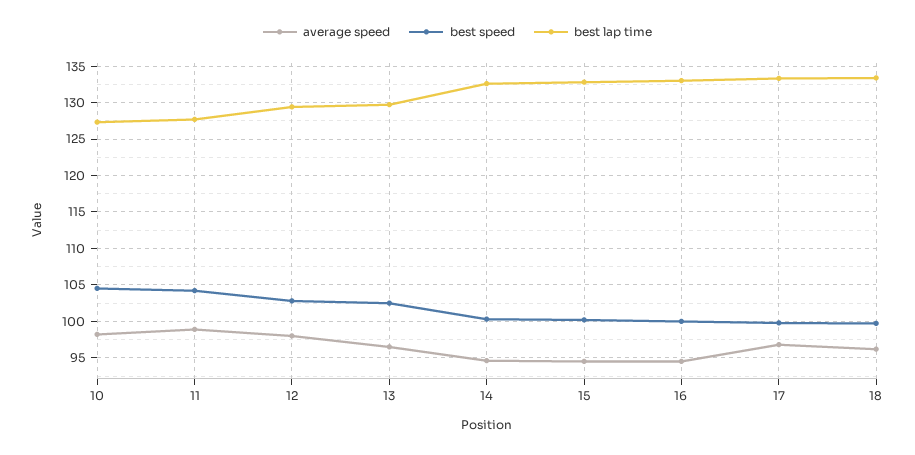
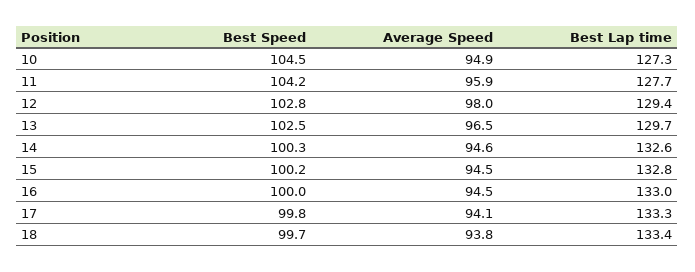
average speed, 10: 98 -> 94.9
average speed, 11: 99 -> 95.9
average speed, 17: 97 -> 94.1
average speed, 18: 96 -> 93.8

